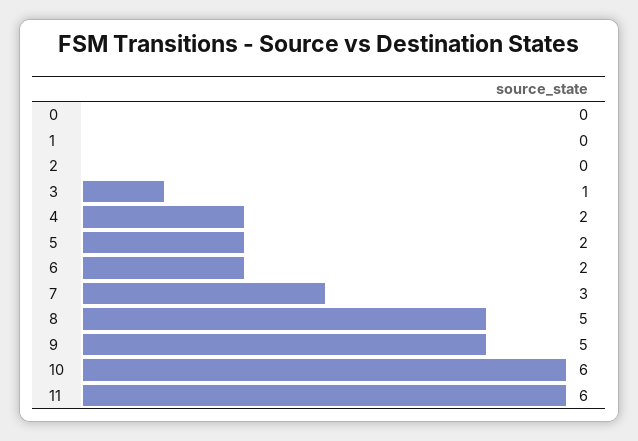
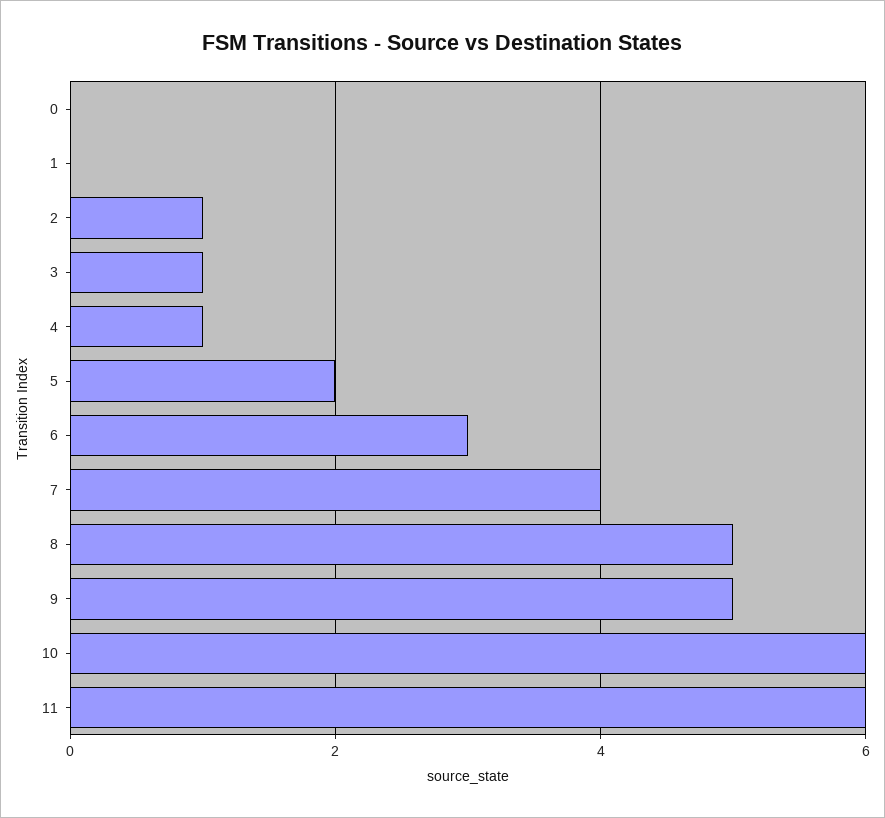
2: 0 -> 1
4: 2 -> 1
6: 2 -> 3
7: 3 -> 4

